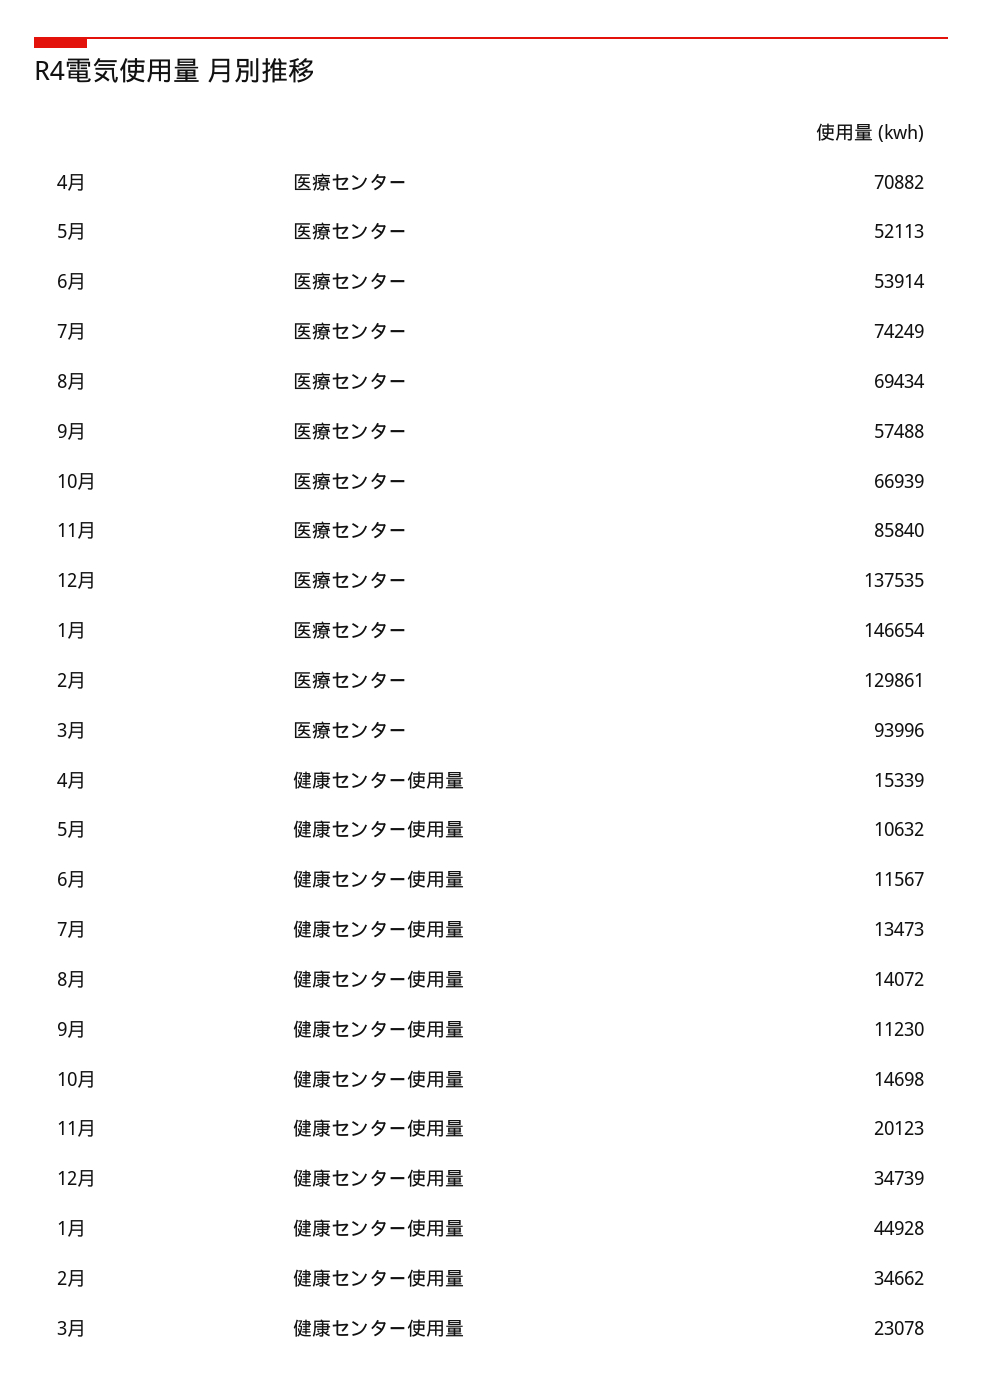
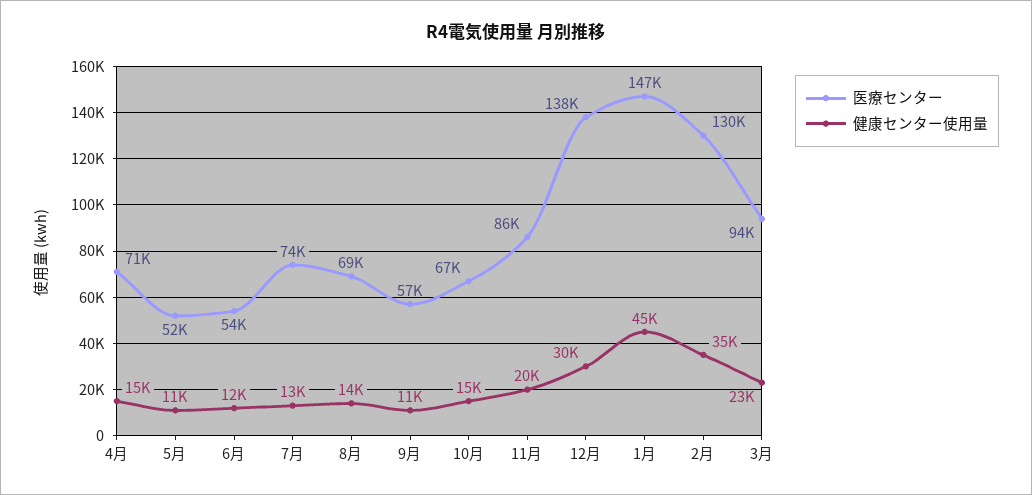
健康センター使用量, 12月: 34739 -> 30000

